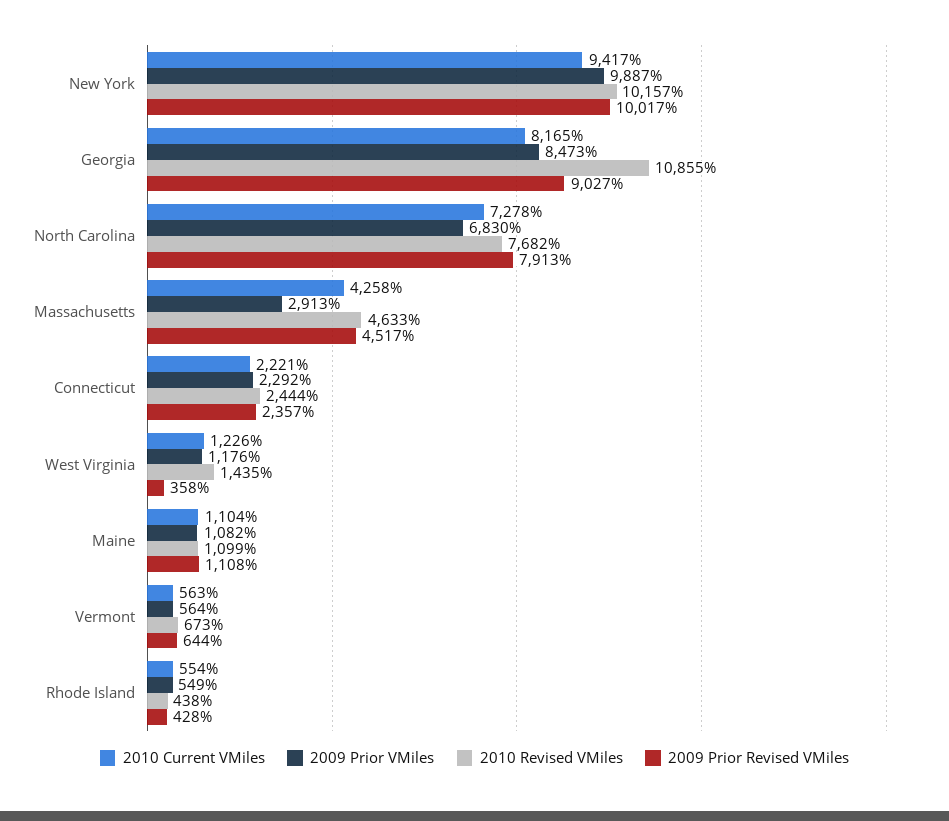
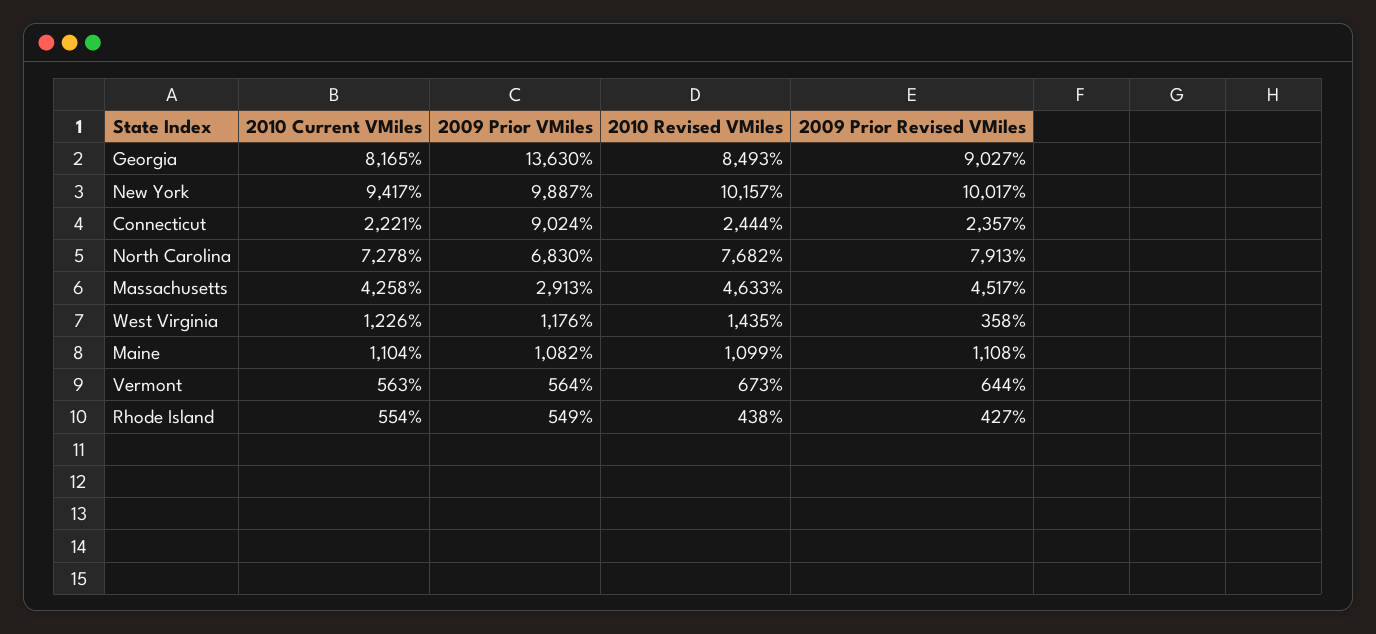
2009 Prior VMiles, Georgia: 8473 -> 13630
2010 Revised VMiles, Georgia: 10855 -> 8493
2009 Prior VMiles, Connecticut: 2292 -> 9024
2009 Prior Revised VMiles, Rhode Island: 428 -> 427

